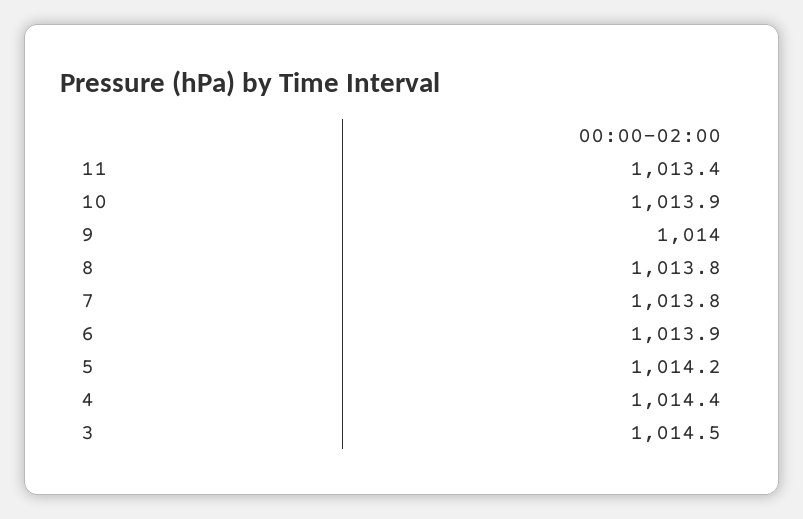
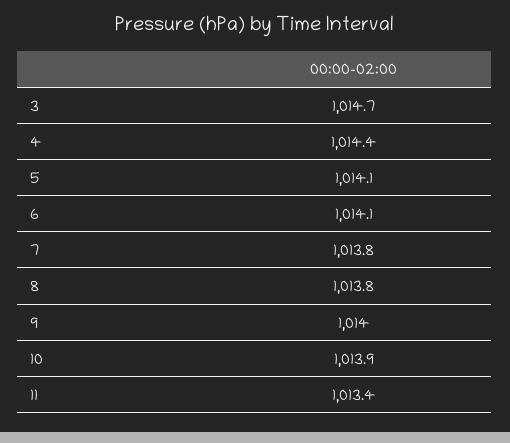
6: 1013.9 -> 1014.1
5: 1014.2 -> 1014.1
3: 1014.5 -> 1014.7

